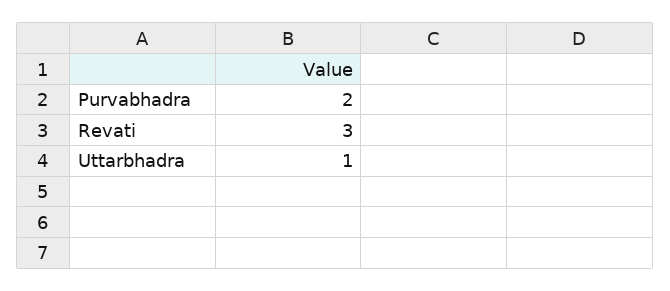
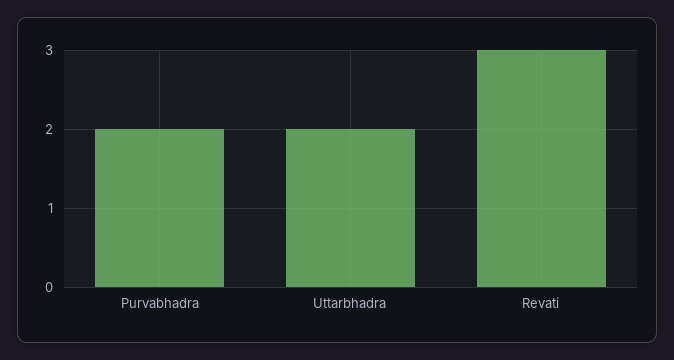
Uttarbhadra: 1 -> 2

